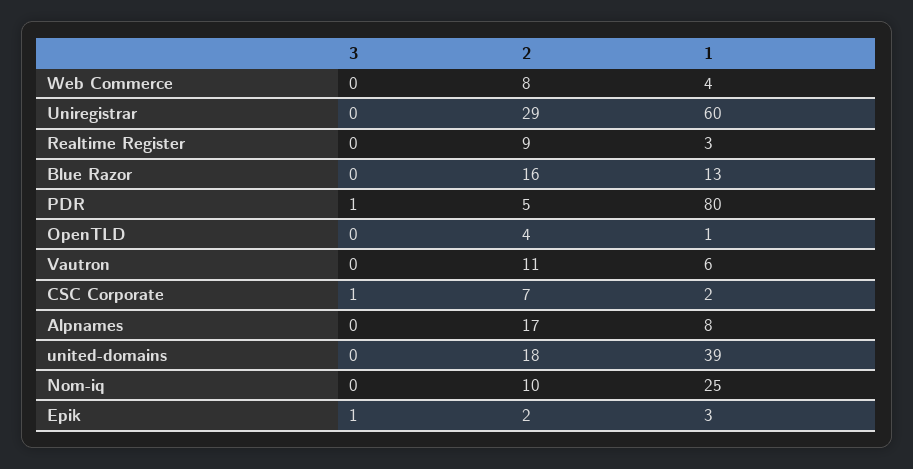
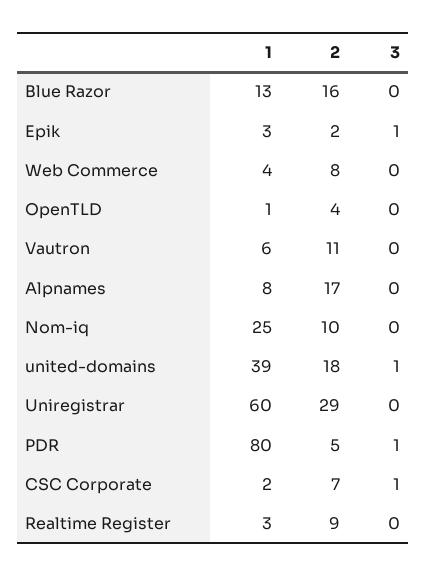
3, united-domains: 0 -> 1

